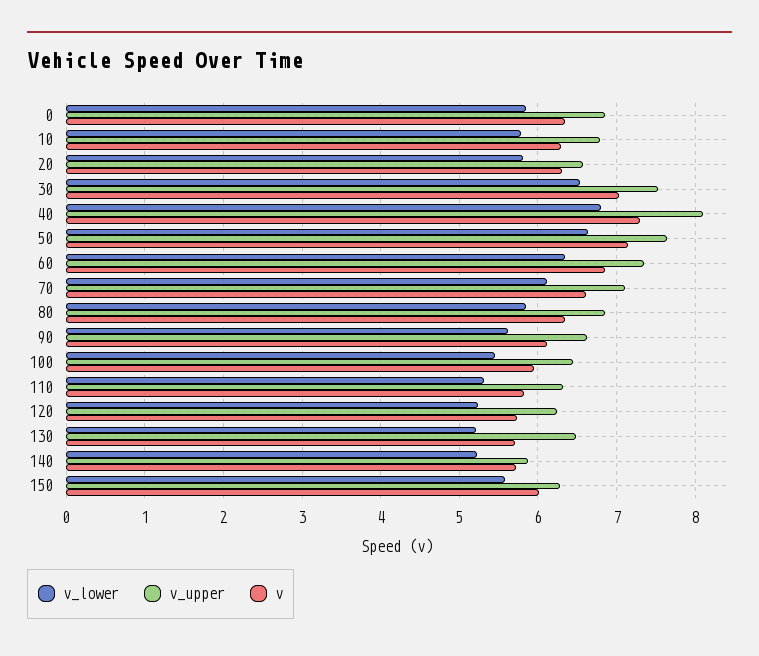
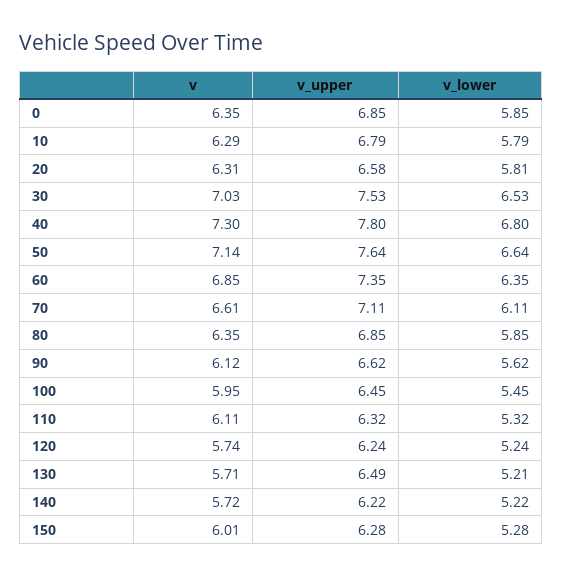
v_upper, 40: 8.1 -> 7.8
v, 110: 5.8 -> 6.11
v_upper, 140: 5.9 -> 6.22
v_lower, 150: 5.6 -> 5.28

